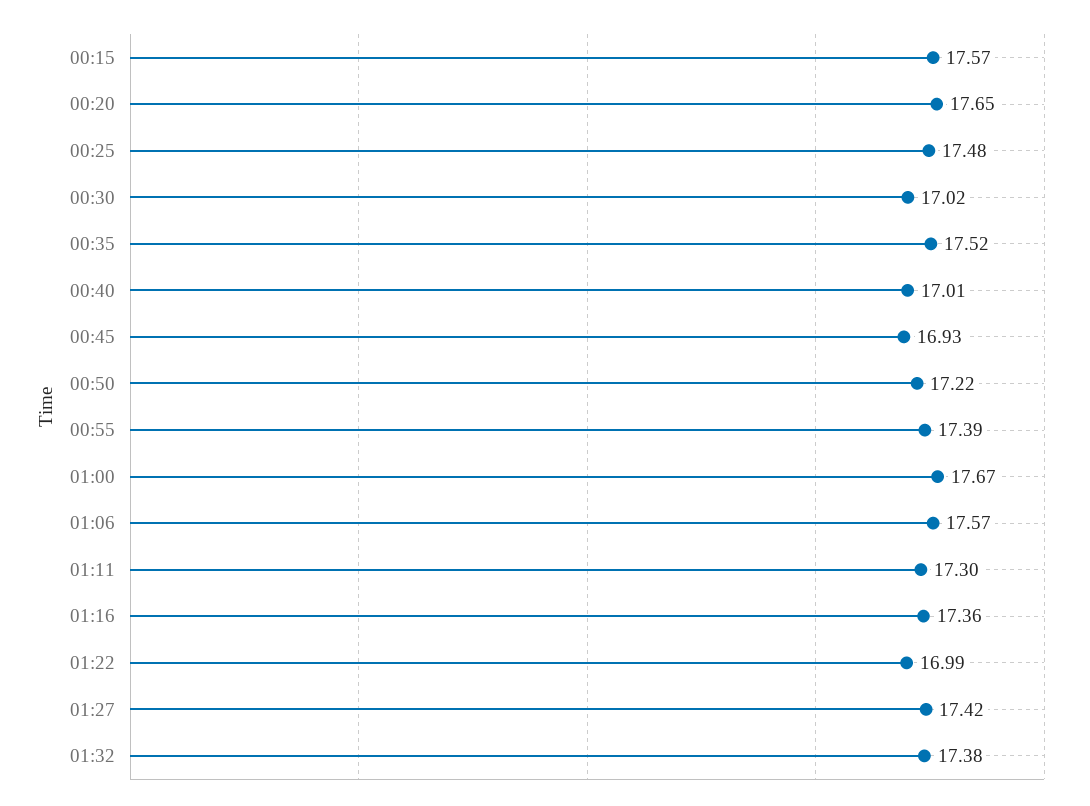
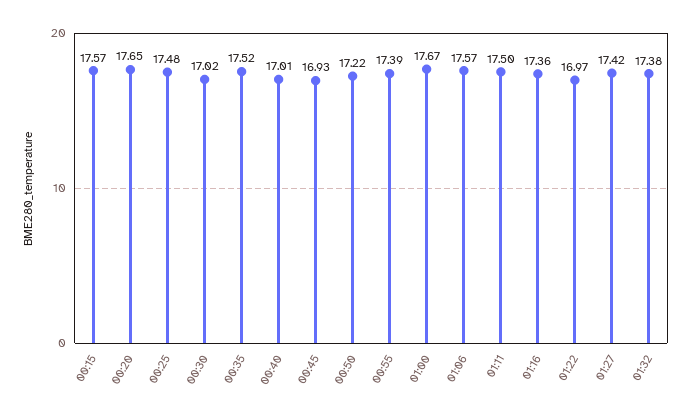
01:11: 17.3 -> 17.5
01:22: 16.99 -> 16.97

